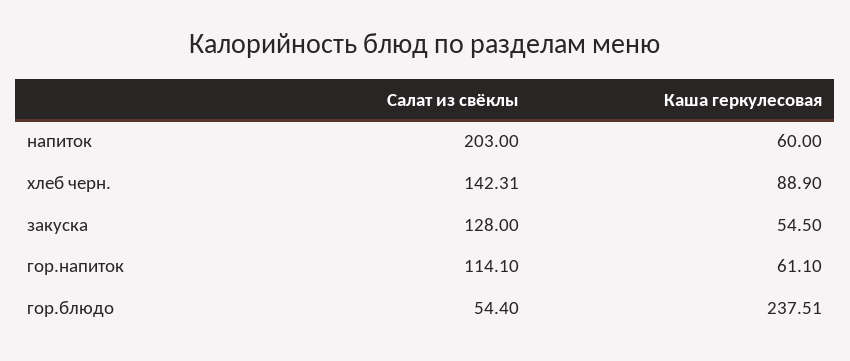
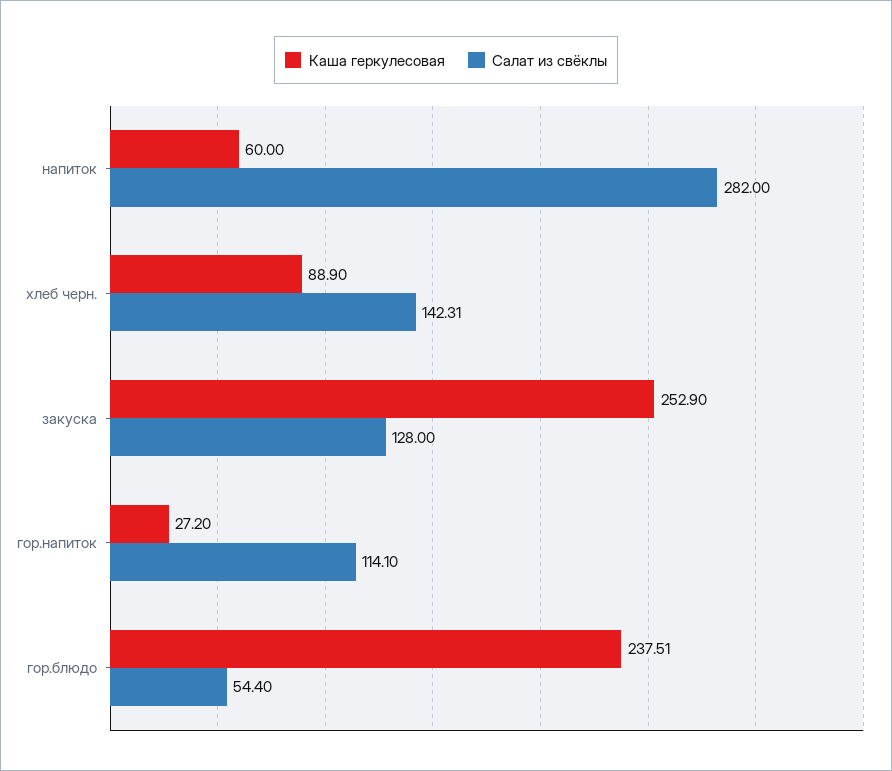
Салат из свёклы, напиток: 203 -> 282
Каша геркулесовая, закуска: 54.5 -> 252.9
Каша геркулесовая, гор.напиток: 61.1 -> 27.2

